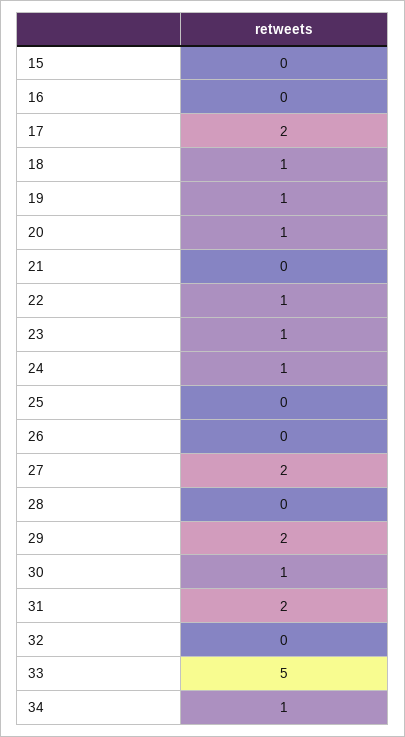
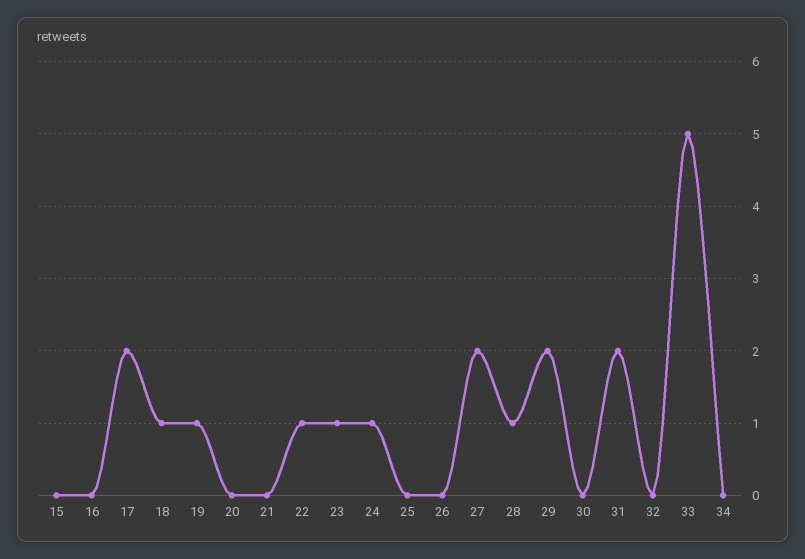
20: 1 -> 0
28: 0 -> 1
30: 1 -> 0
34: 1 -> 0

